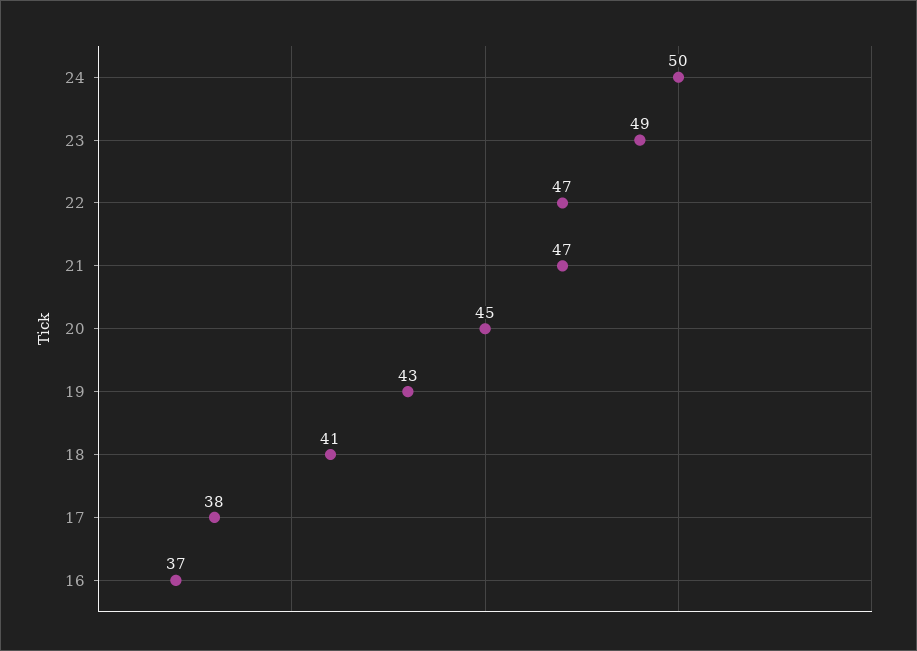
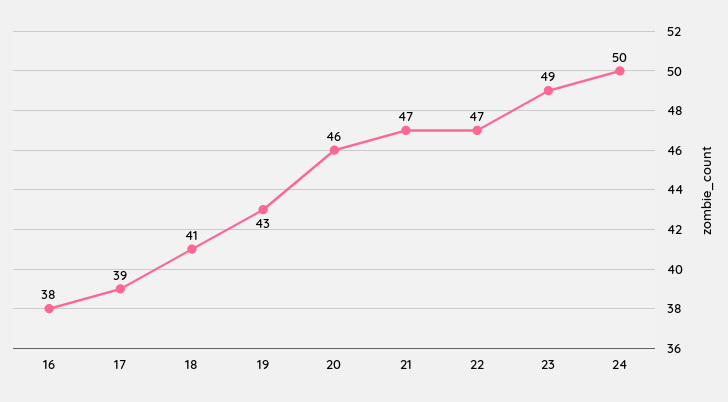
20: 45 -> 46
17: 38 -> 39
16: 37 -> 38

